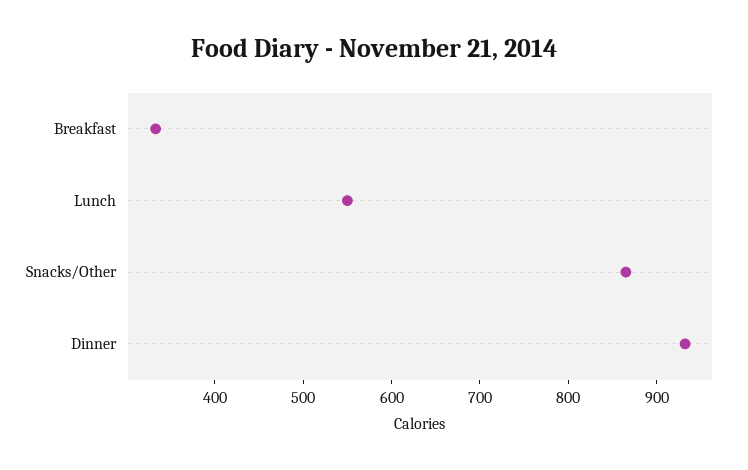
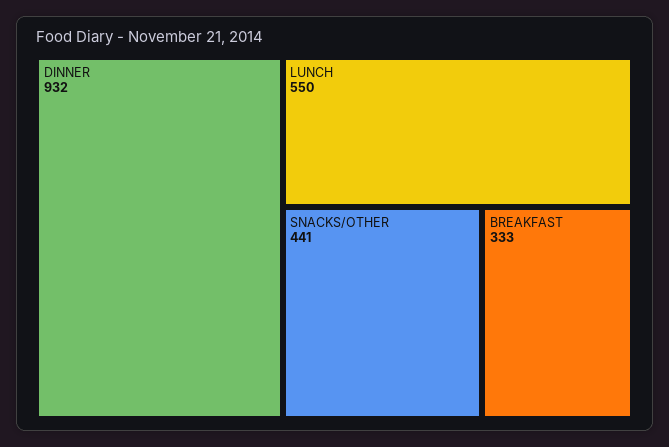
Snacks/Other: 860 -> 441

